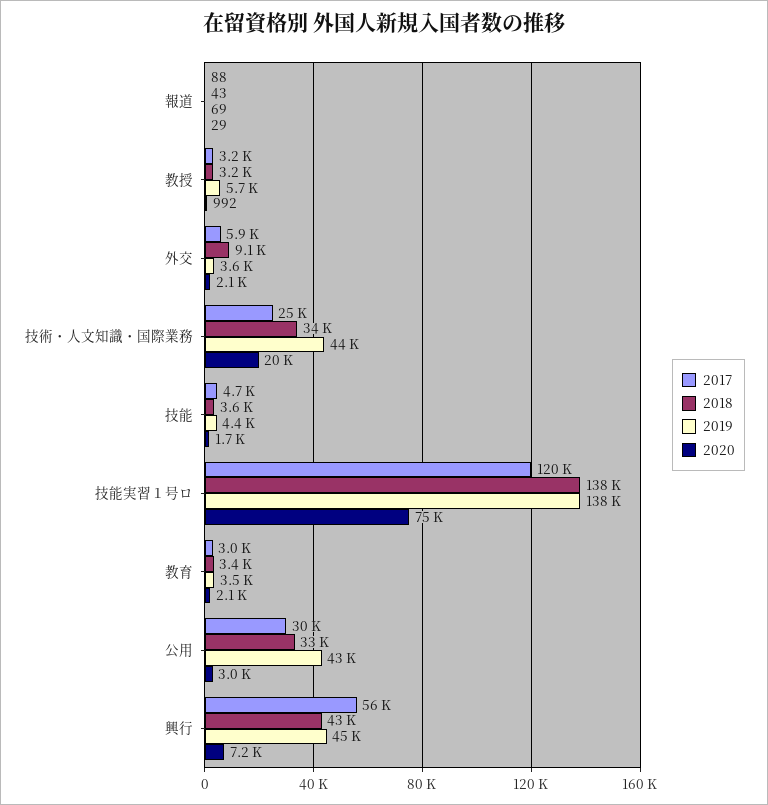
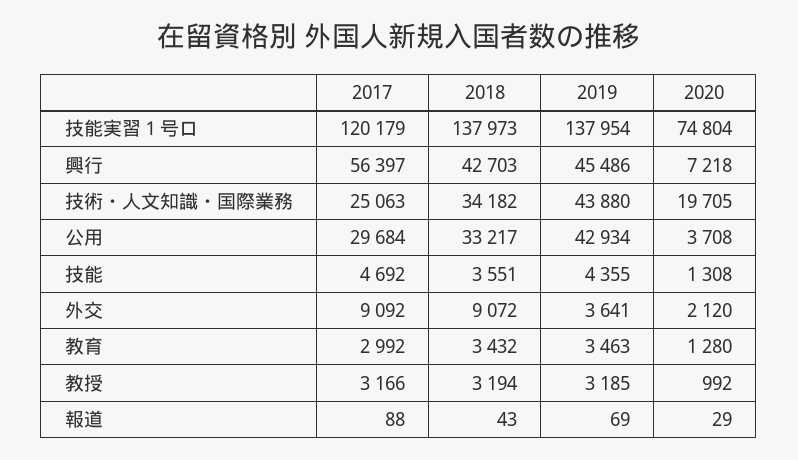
2019, 教授: 5700 -> 3185
2017, 外交: 5900 -> 9092
2020, 技能: 1700 -> 1308
2020, 教育: 2100 -> 1280
2020, 公用: 3000 -> 3708

